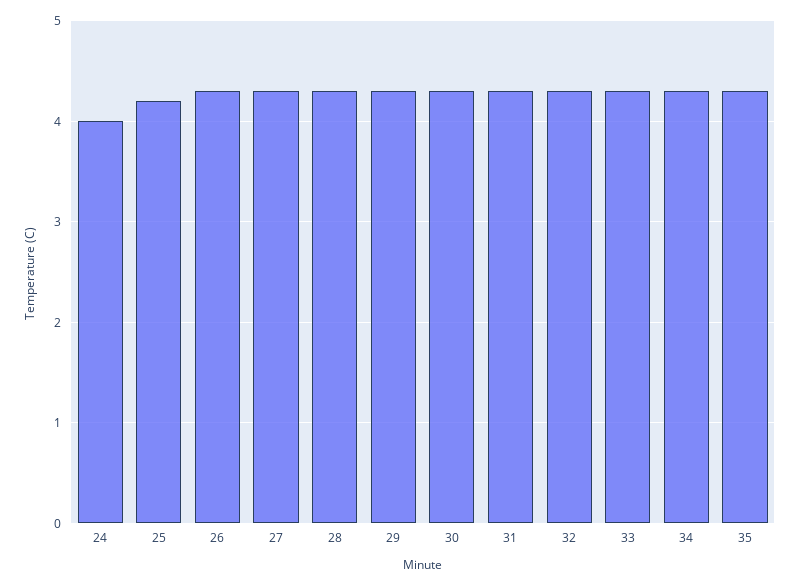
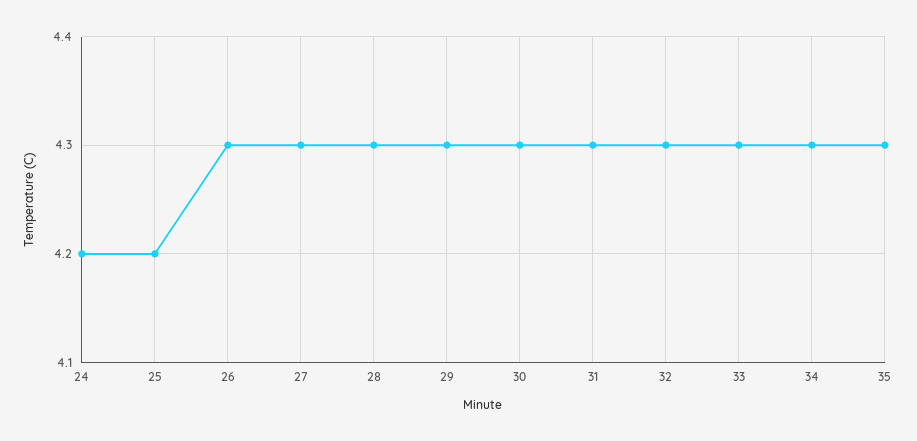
24: 4 -> 4.2

